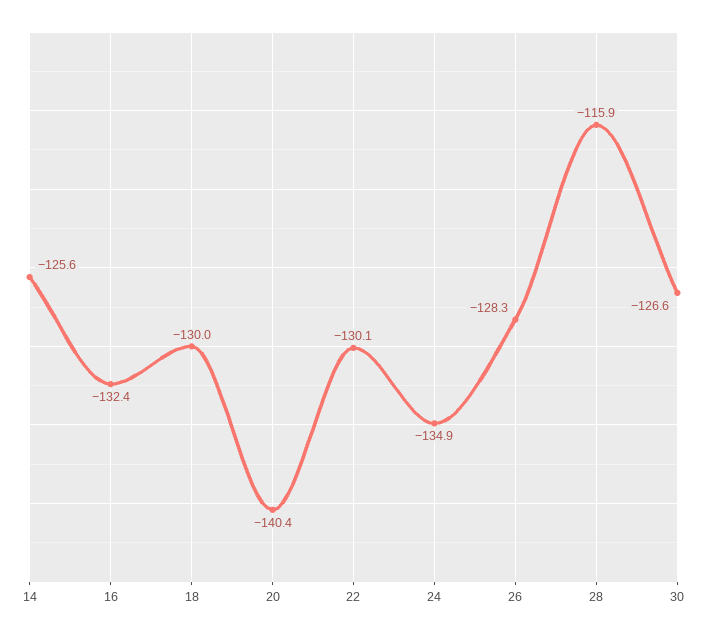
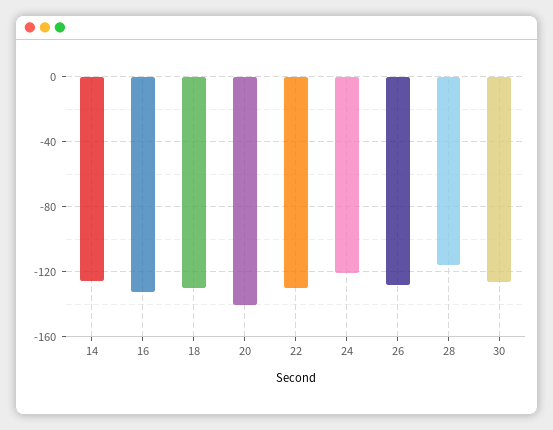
24: -134.9 -> -120

